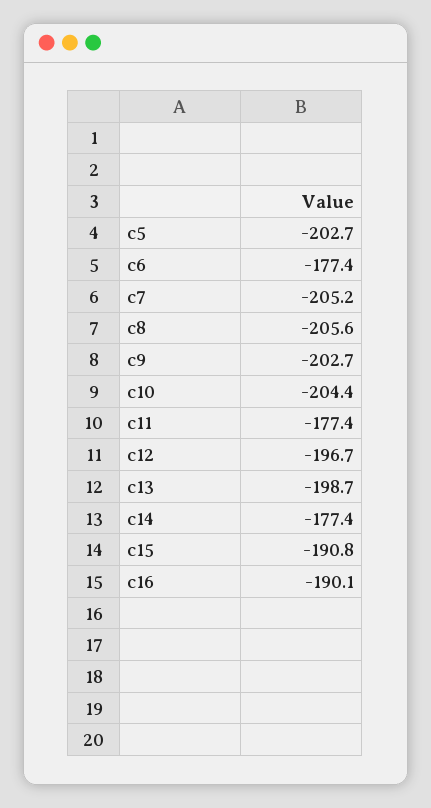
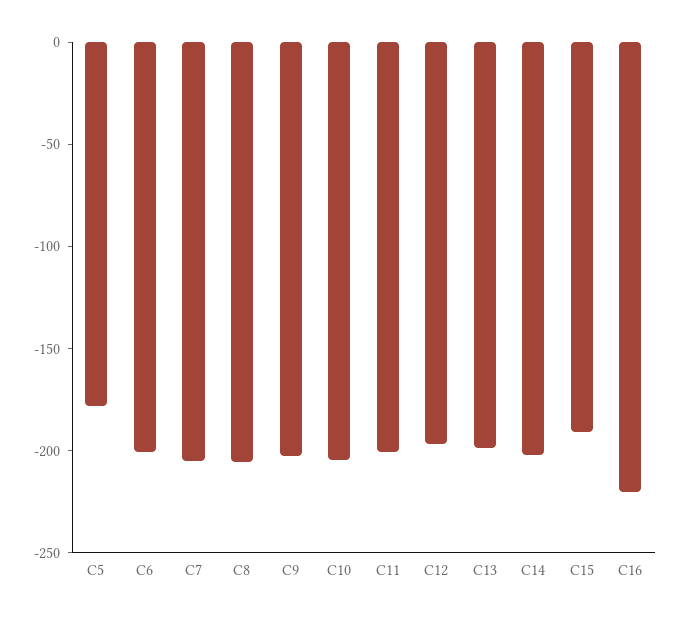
c5: -202.7 -> -180
c6: -177.4 -> -200
c11: -177.4 -> -200
c14: -177.4 -> -200
c16: -190.1 -> -220

